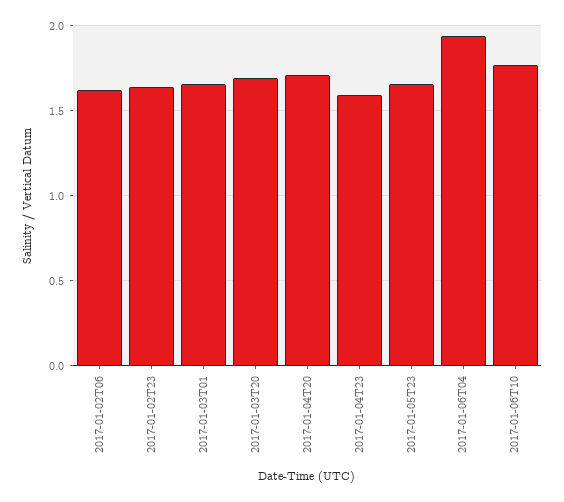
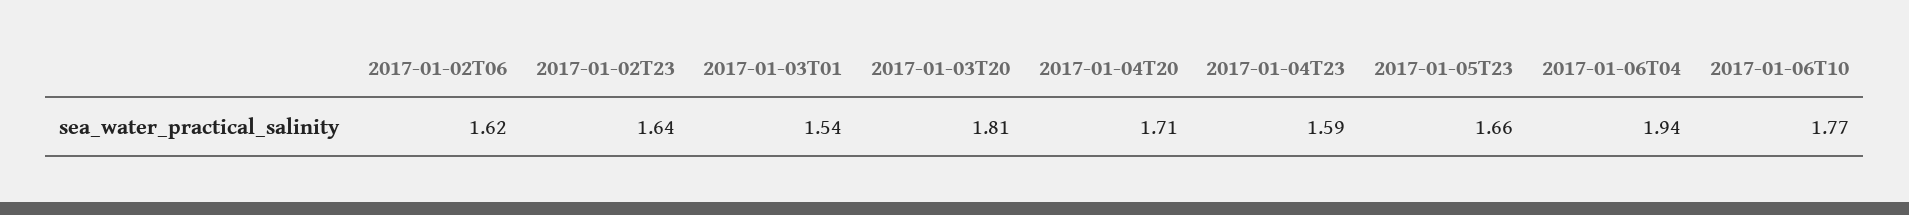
2017-01-03T01: 1.65 -> 1.54
2017-01-03T20: 1.7 -> 1.81

